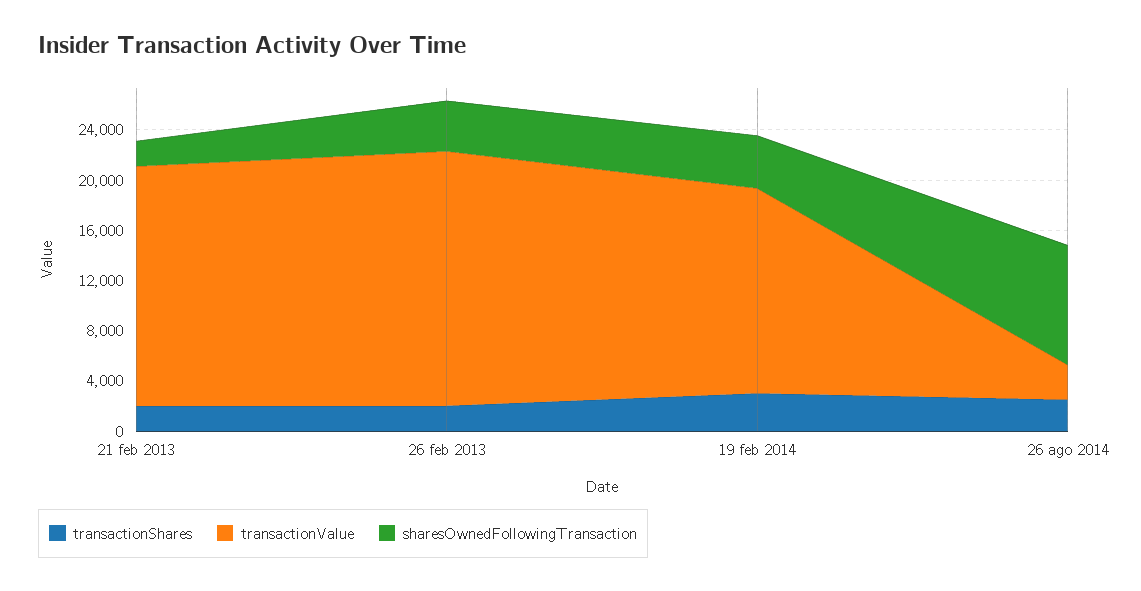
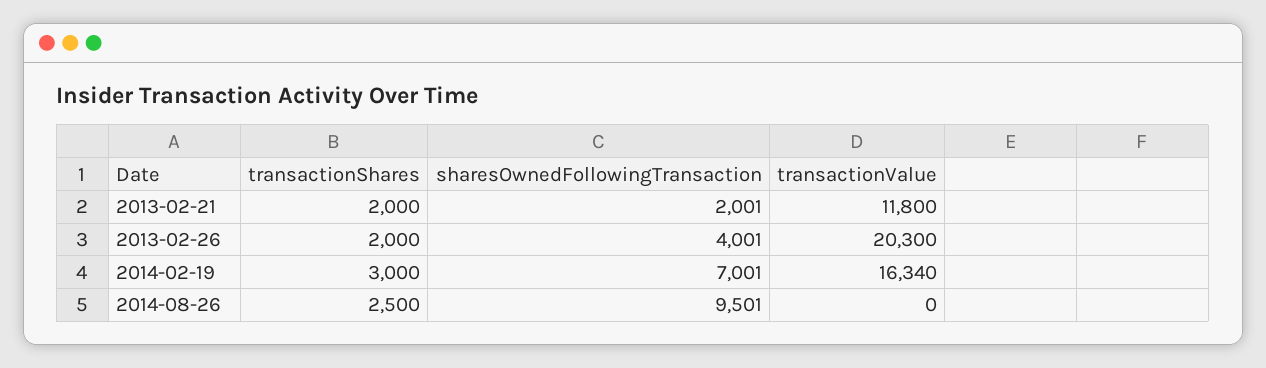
transactionValue, 21 feb 2013: 19000 -> 11800
sharesOwnedFollowingTransaction, 19 feb 2014: 4000 -> 7001
transactionValue, 26 ago 2014: 3000 -> 0

